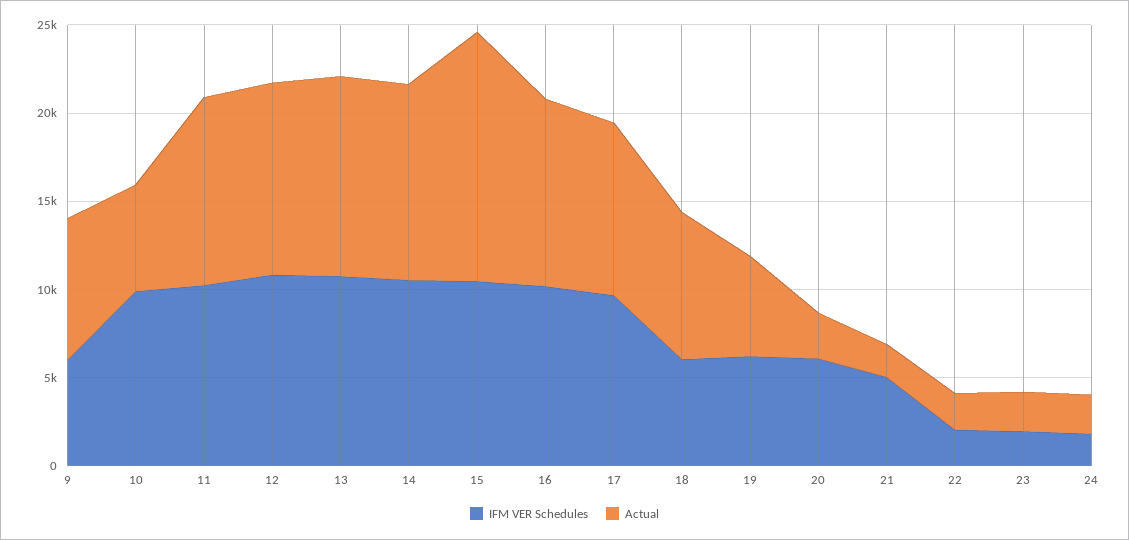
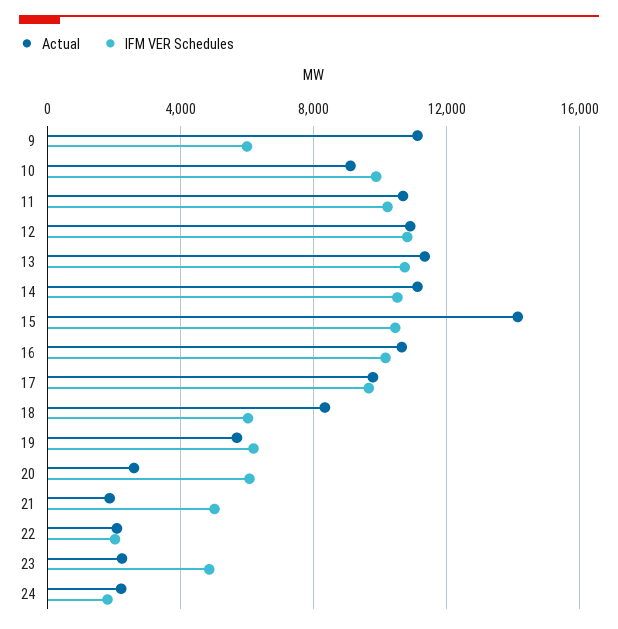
Actual, 9: 8000 -> 11000
Actual, 10: 6000 -> 9000
IFM VER Schedules, 23: 2000 -> 5000

